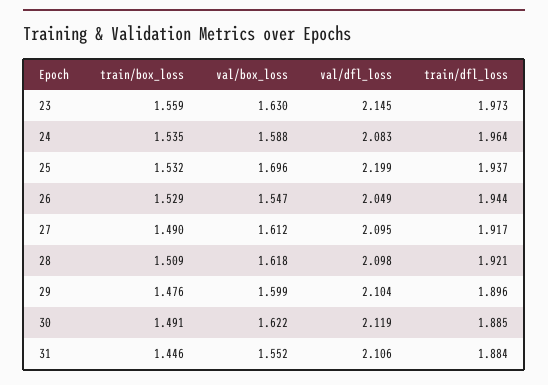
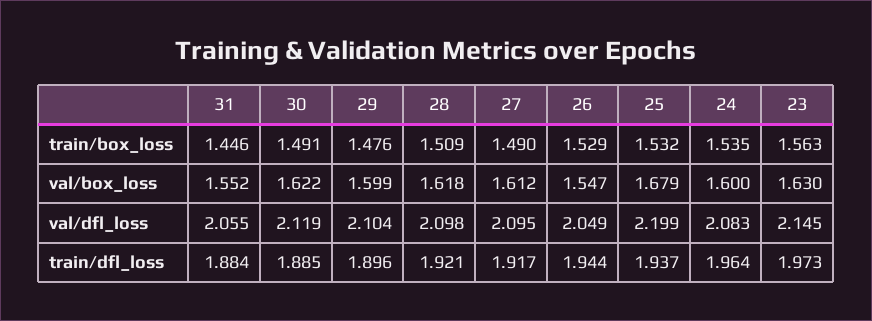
train/box_loss, 23: 1.559 -> 1.563
val/box_loss, 24: 1.588 -> 1.6
val/box_loss, 25: 1.696 -> 1.679
val/dfl_loss, 31: 2.106 -> 2.055

